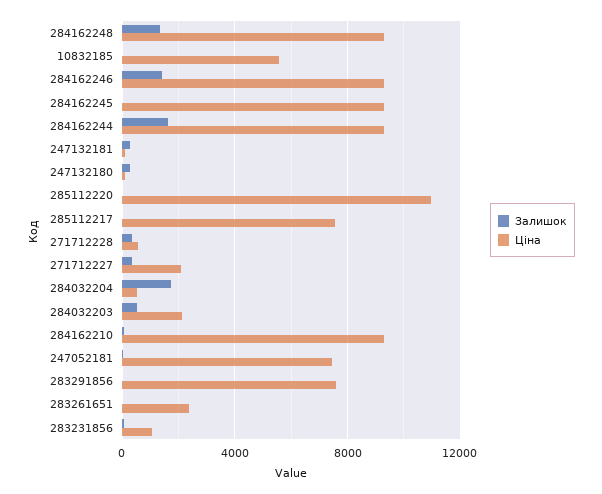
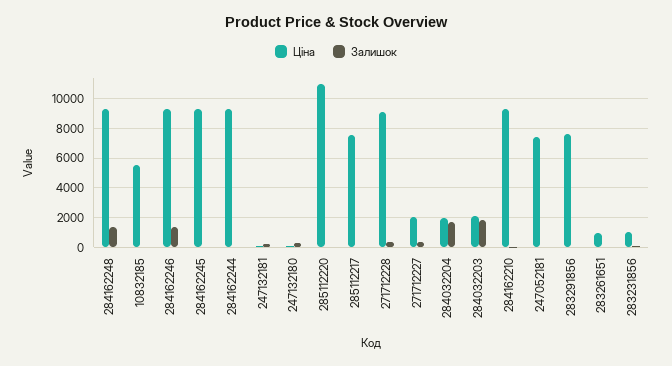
Залишок, 284162244: 1500 -> 0
Ціна, 271712228: 500 -> 9000
Ціна, 284032204: 500 -> 2000
Залишок, 284032203: 500 -> 2000
Ціна, 283261651: 2500 -> 1000

